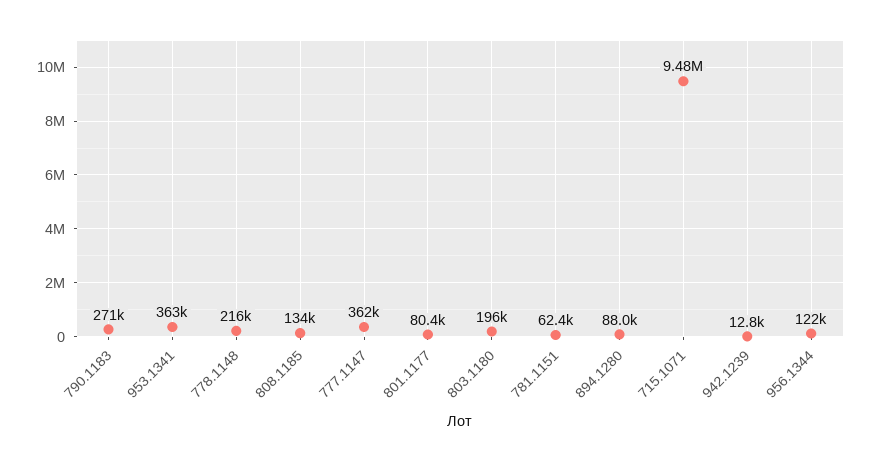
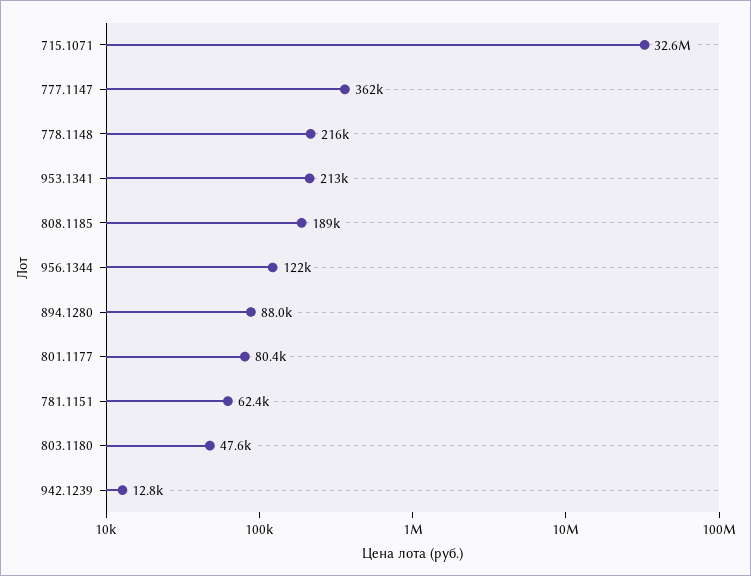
790.1183: 271000 -> none
953.1341: 363000 -> 213000
808.1185: 134000 -> 189000
803.1180: 196000 -> 47600
715.1071: 9480000 -> 32600000

